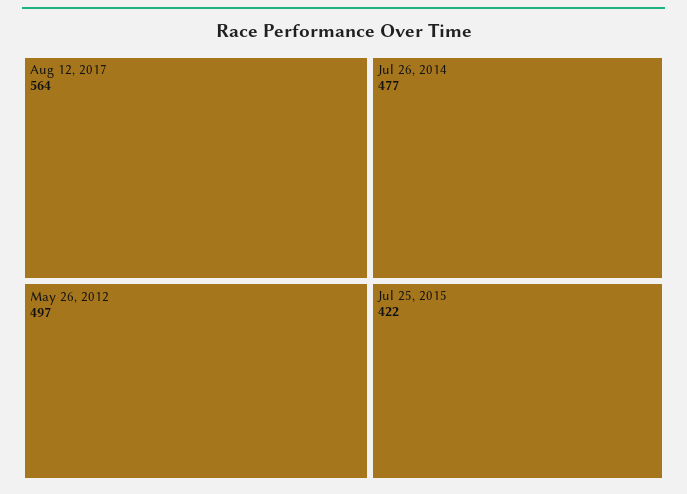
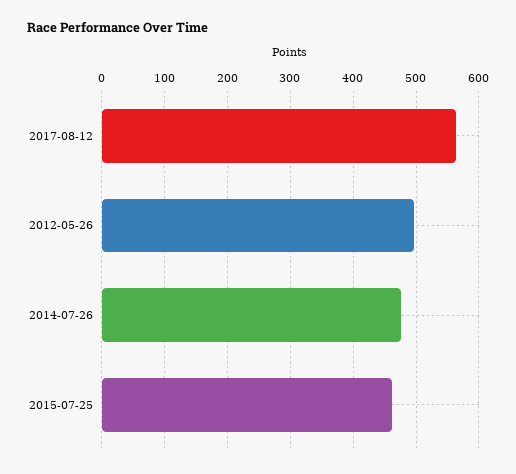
Jul 25, 2015: 422 -> 460

